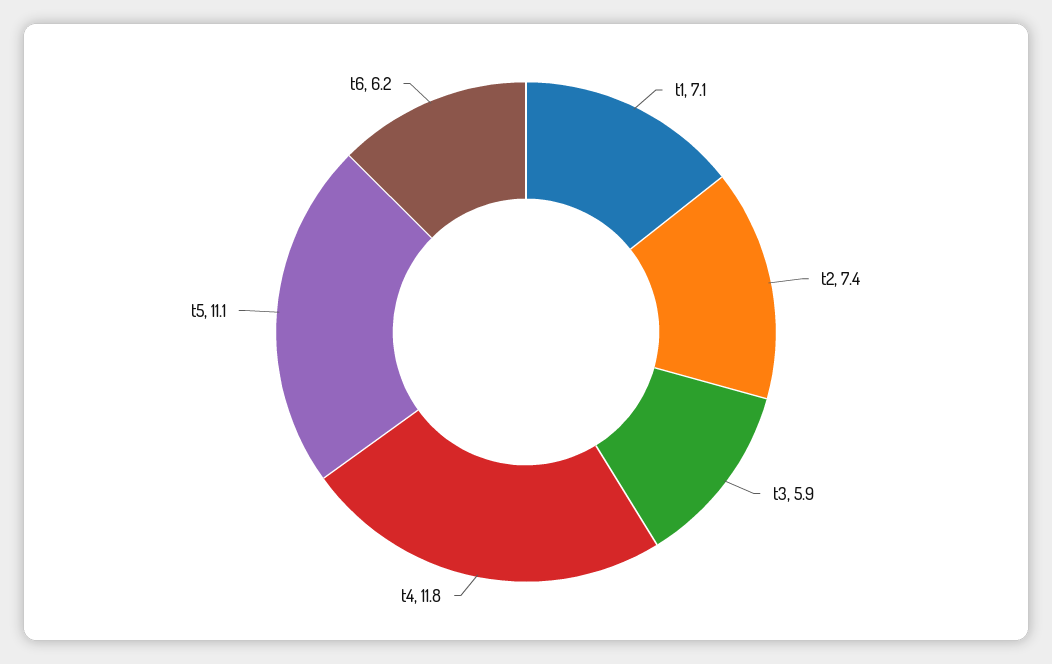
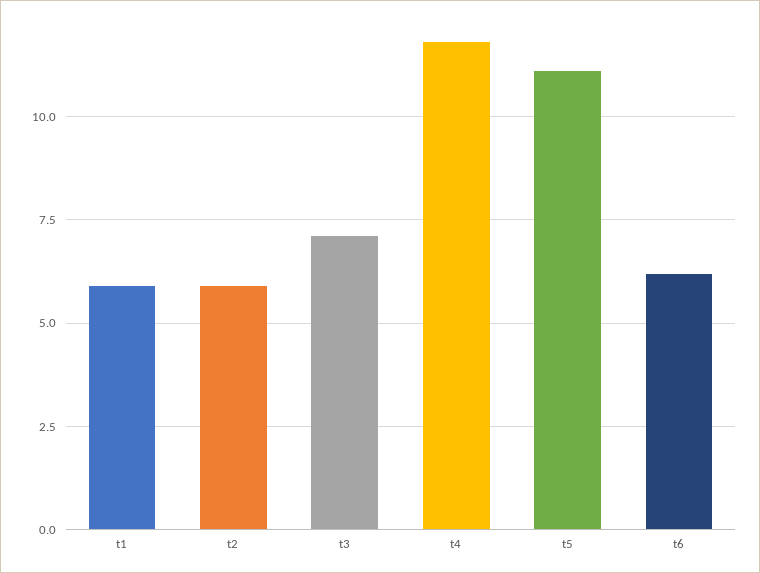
t1: 7.1 -> 6
t2: 7.4 -> 6
t3: 5.9 -> 7

